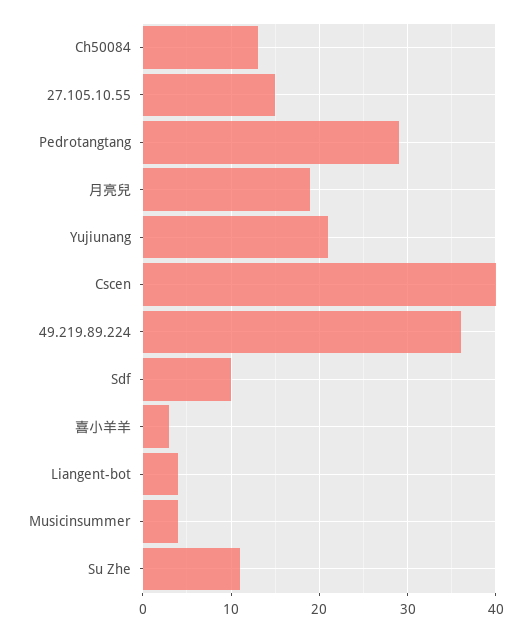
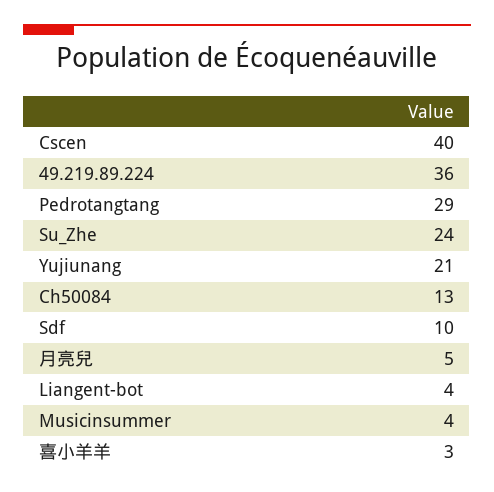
27.105.10.55: 15 -> none
月亮兒: 19 -> 5
Su Zhe: 11 -> 24

